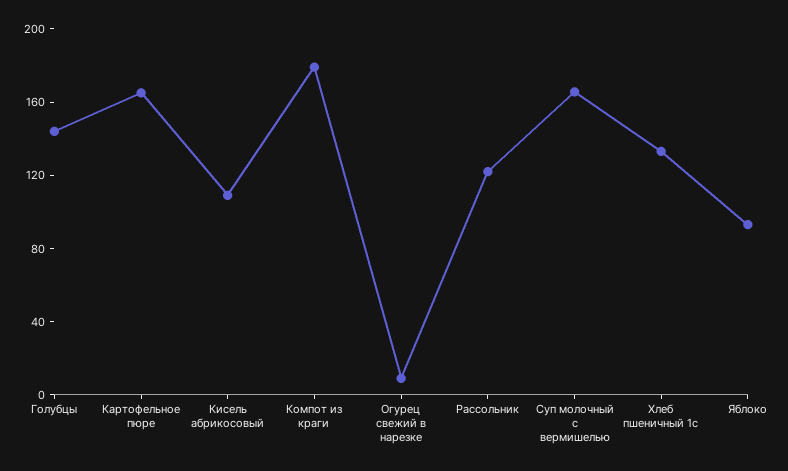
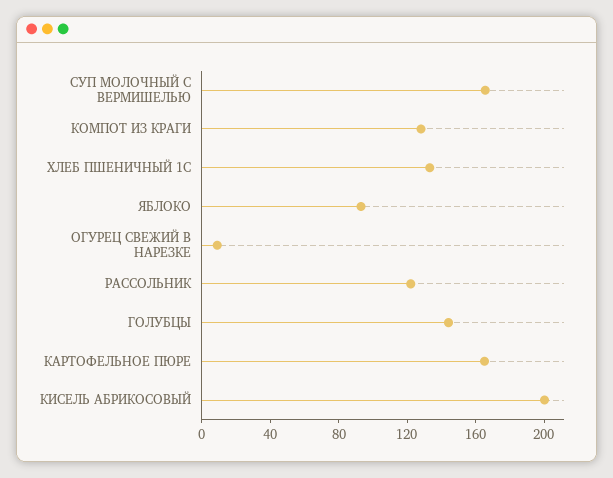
Кисель абрикосовый: 110 -> 200
Компот из краги: 180 -> 130

